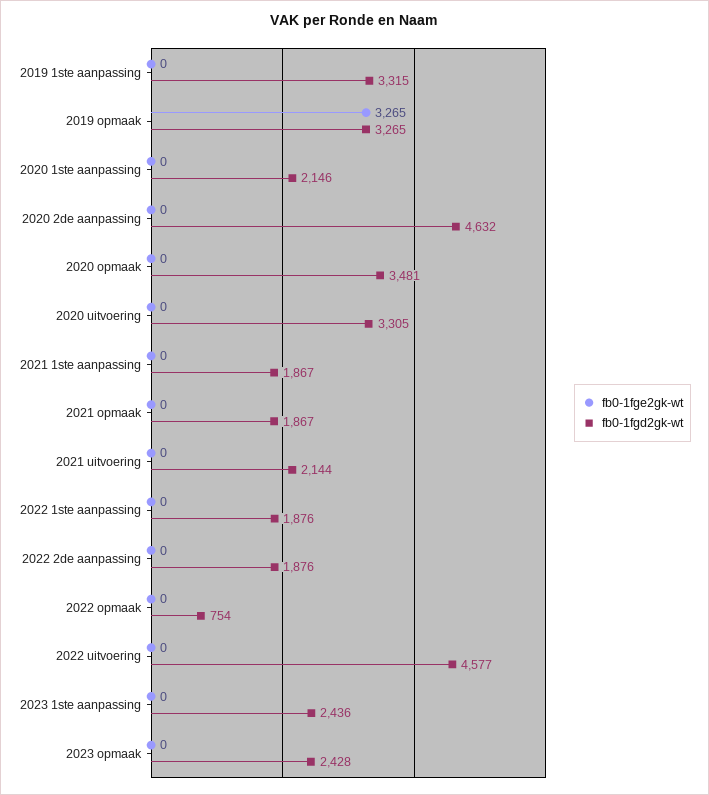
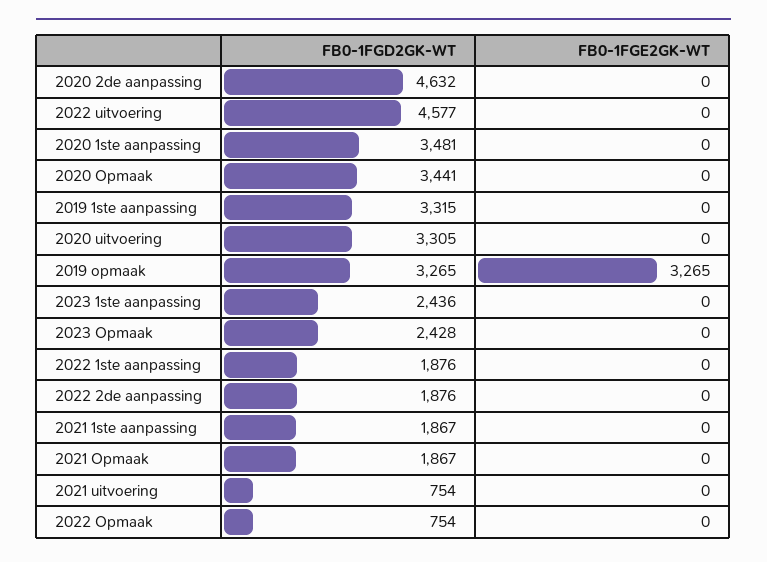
fb0-1fgd2gk-wt, 2020 1ste aanpassing: 2146 -> 3481
fb0-1fgd2gk-wt, 2020 opmaak: 3481 -> 3441
fb0-1fgd2gk-wt, 2021 uitvoering: 2144 -> 754

